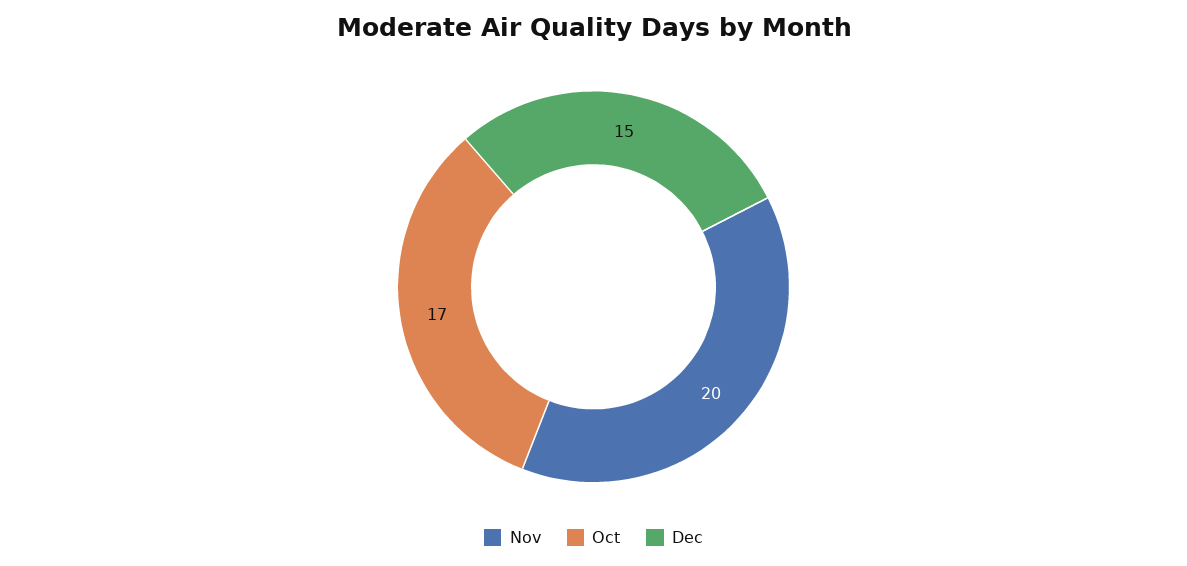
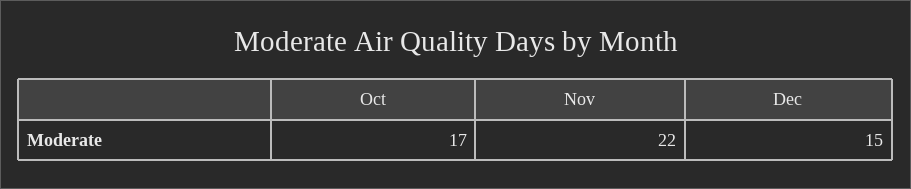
Nov: 20 -> 22

